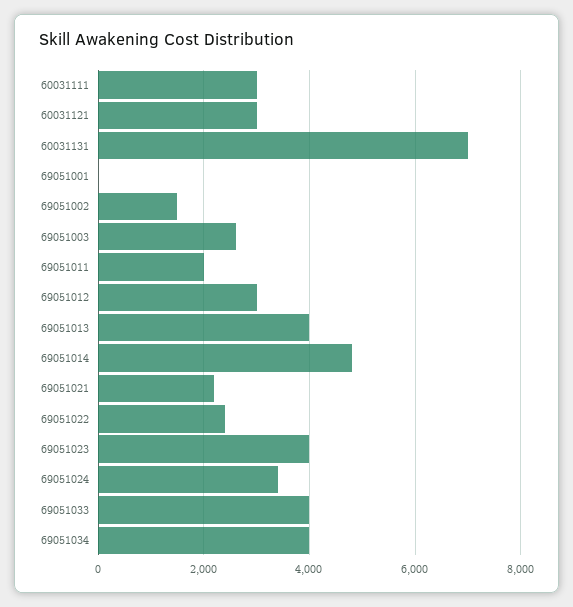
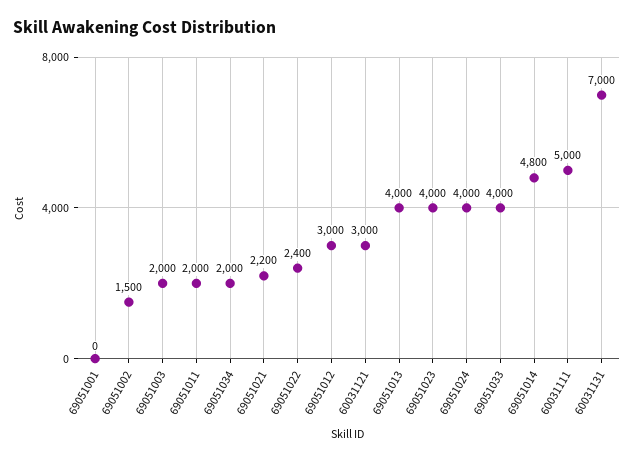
60031111: 3000 -> 5000
69051003: 2600 -> 2000
69051024: 3400 -> 4000
69051034: 4000 -> 2000

